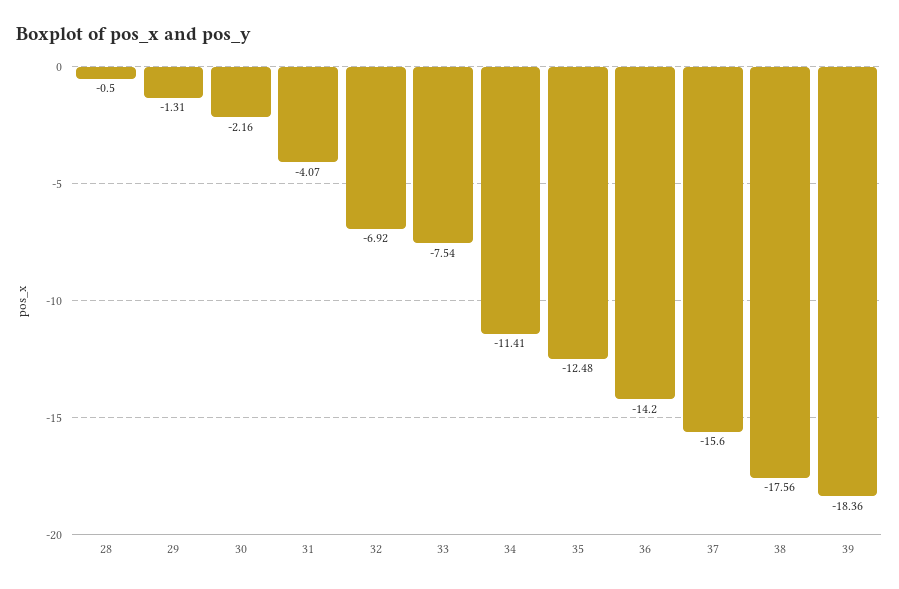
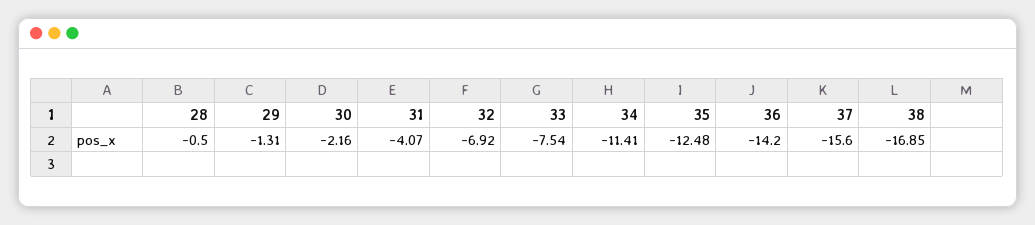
38: -17.56 -> -16.85
39: -18.36 -> none

